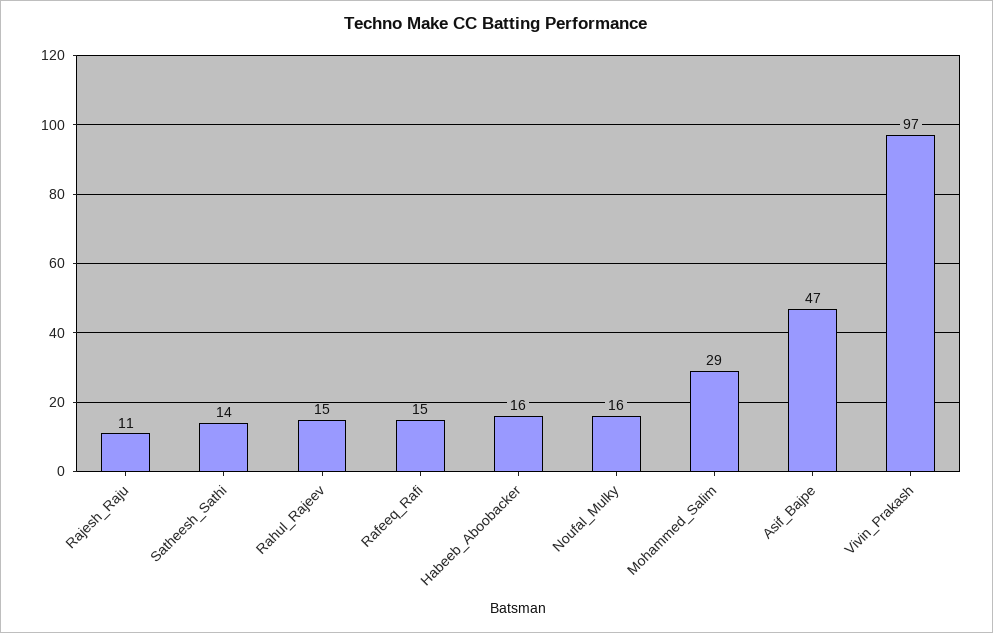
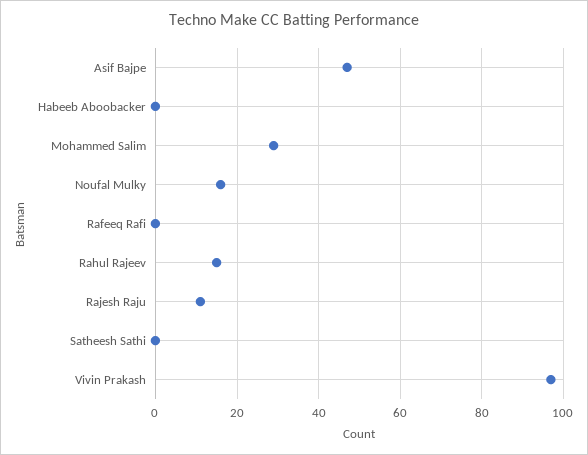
Satheesh_Sathi: 14 -> 0
Rafeeq_Rafi: 15 -> 0
Habeeb_Aboobacker: 16 -> 0

